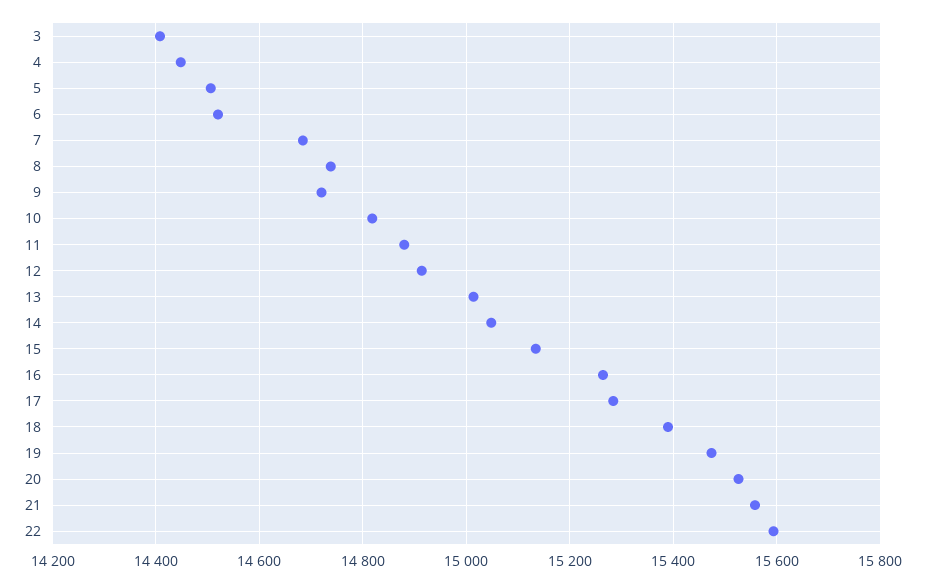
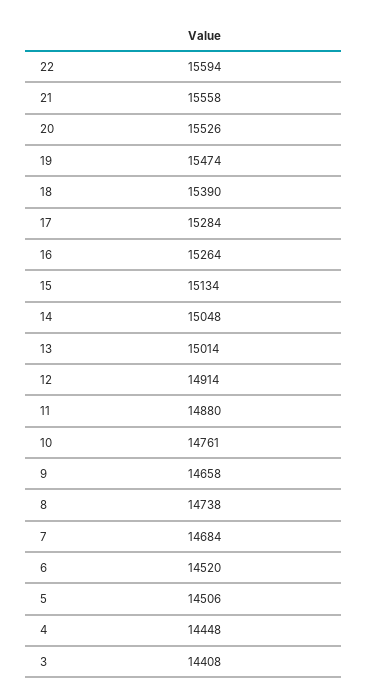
9: 14720 -> 14658
10: 14820 -> 14761

